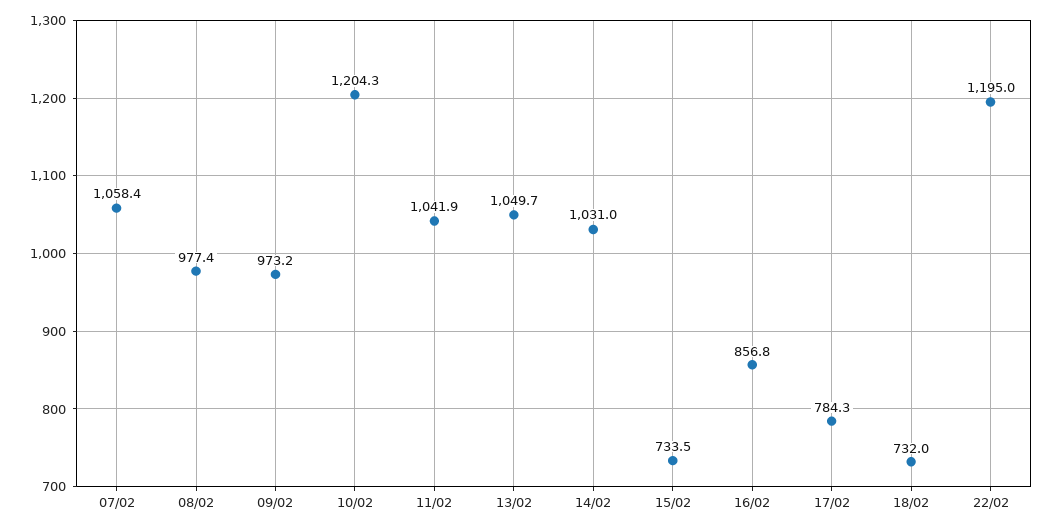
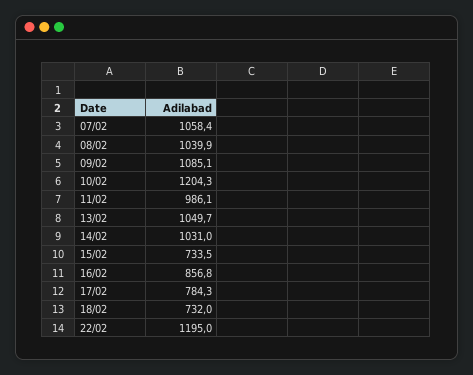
08/02: 977.4 -> 1039.9
09/02: 973.2 -> 1085.1
11/02: 1041.9 -> 986.1

